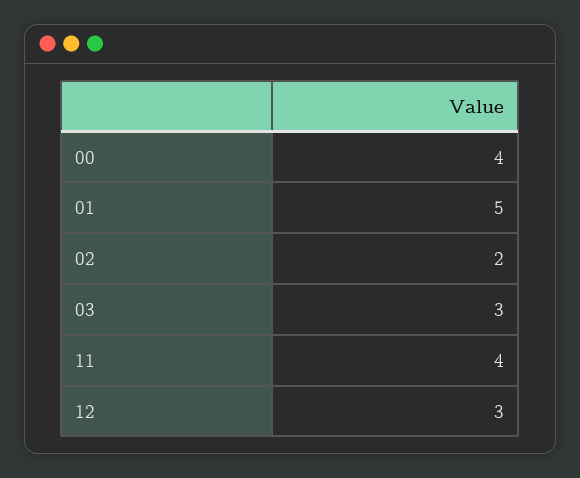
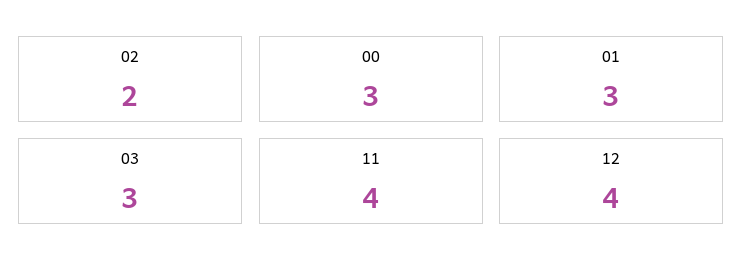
00: 4 -> 3
01: 5 -> 3
12: 3 -> 4

